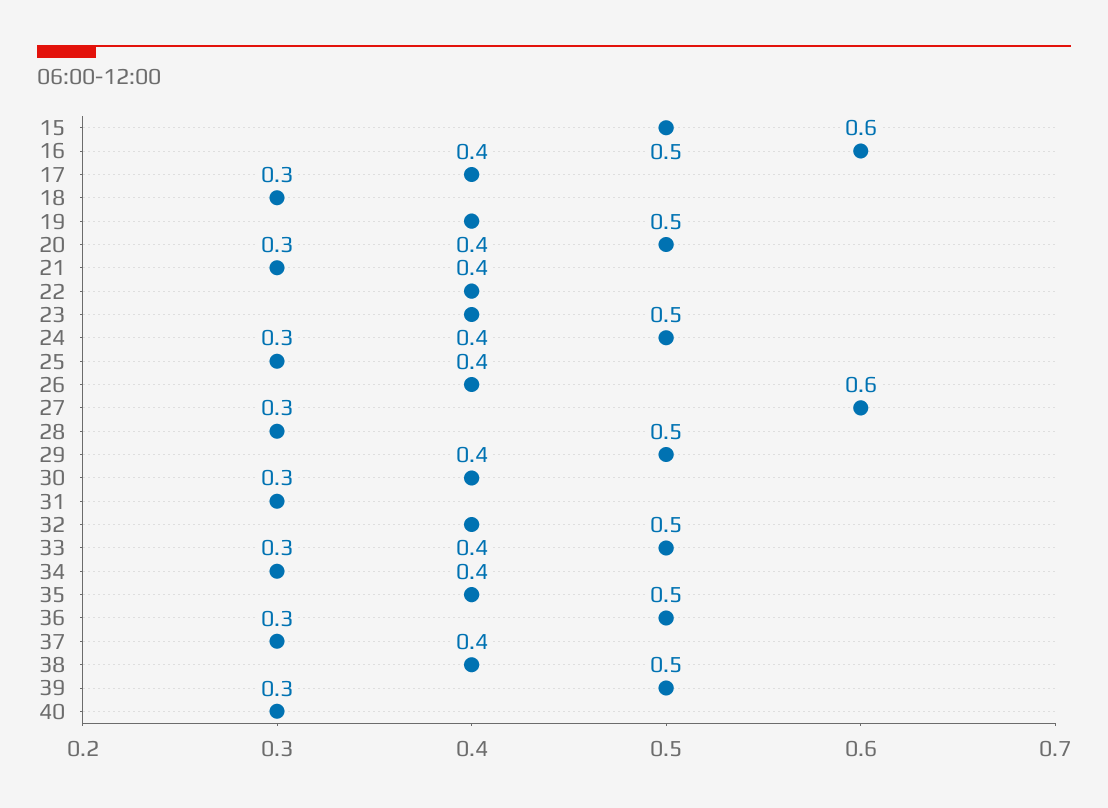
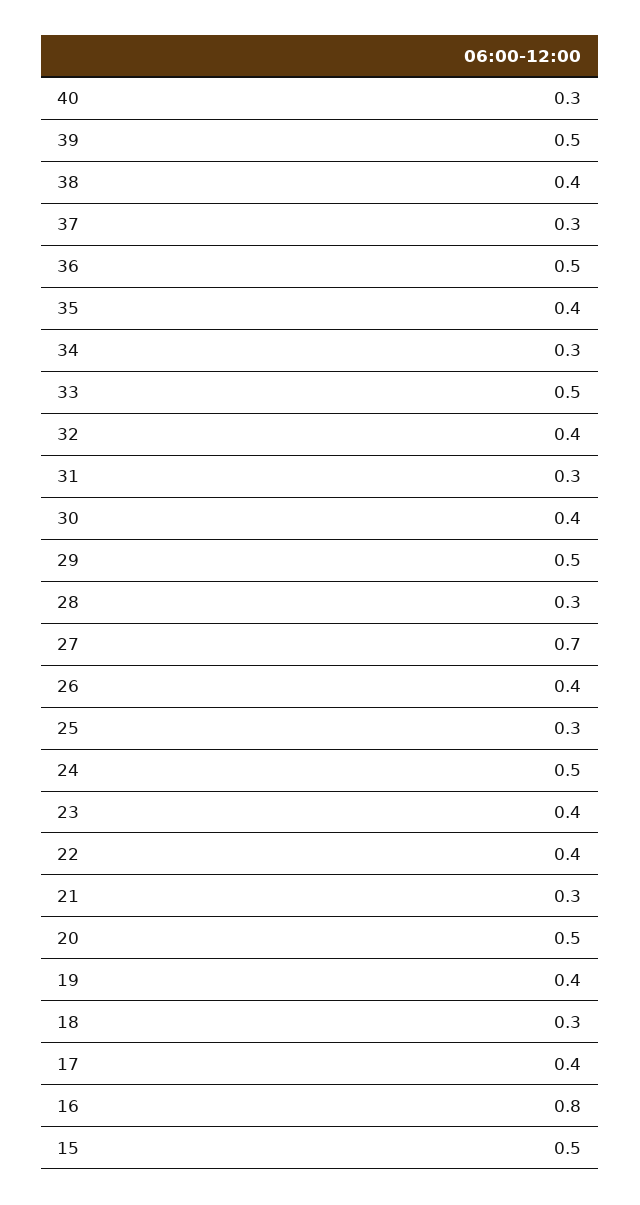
16: 0.6 -> 0.8
27: 0.6 -> 0.7

